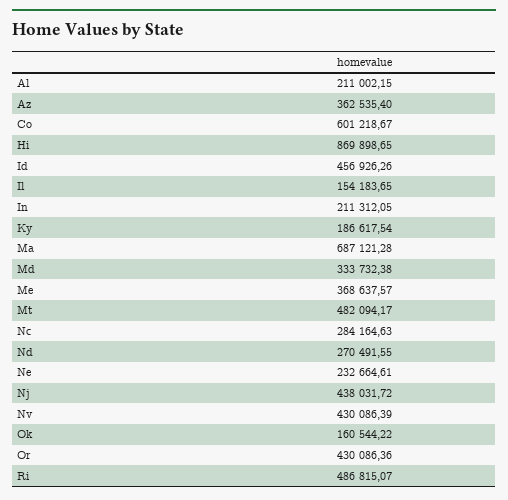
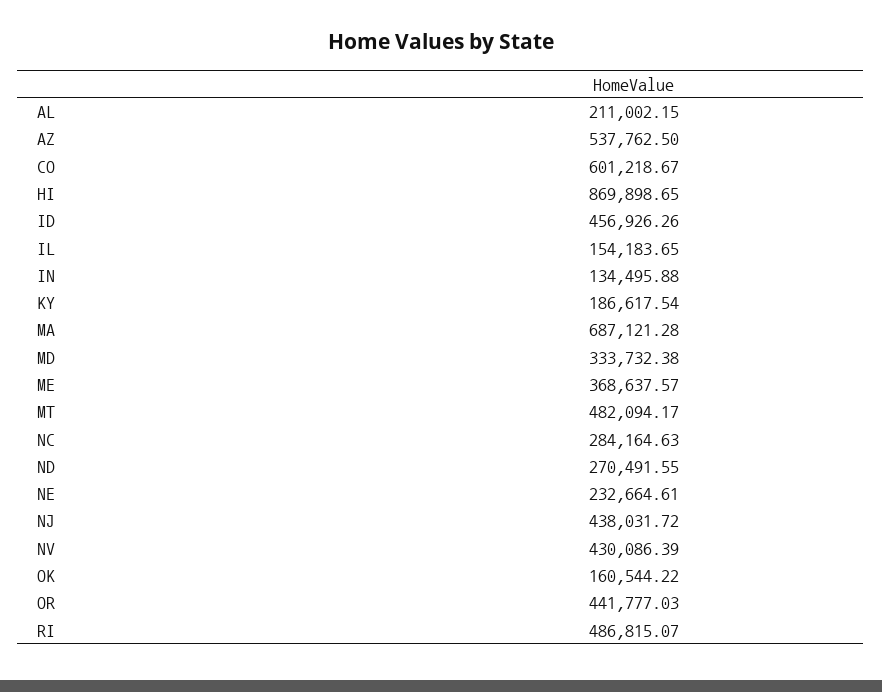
Az: 362535.4 -> 537762.5
In: 211312.05 -> 134495.88
Or: 430086.36 -> 441777.03

